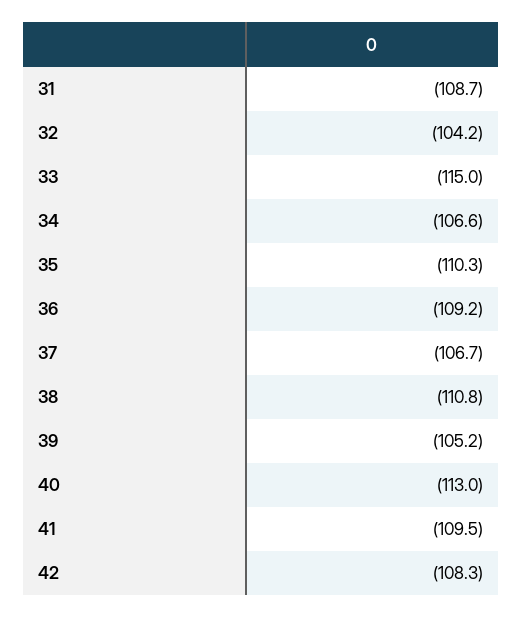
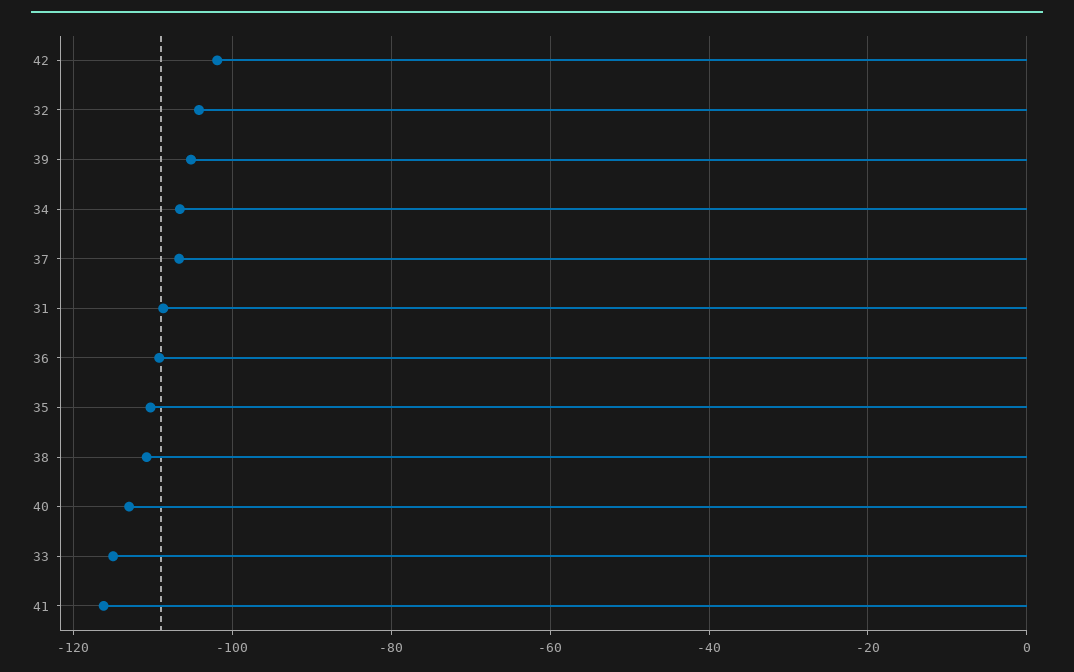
41: -109.5 -> -116
42: -108.3 -> -102

